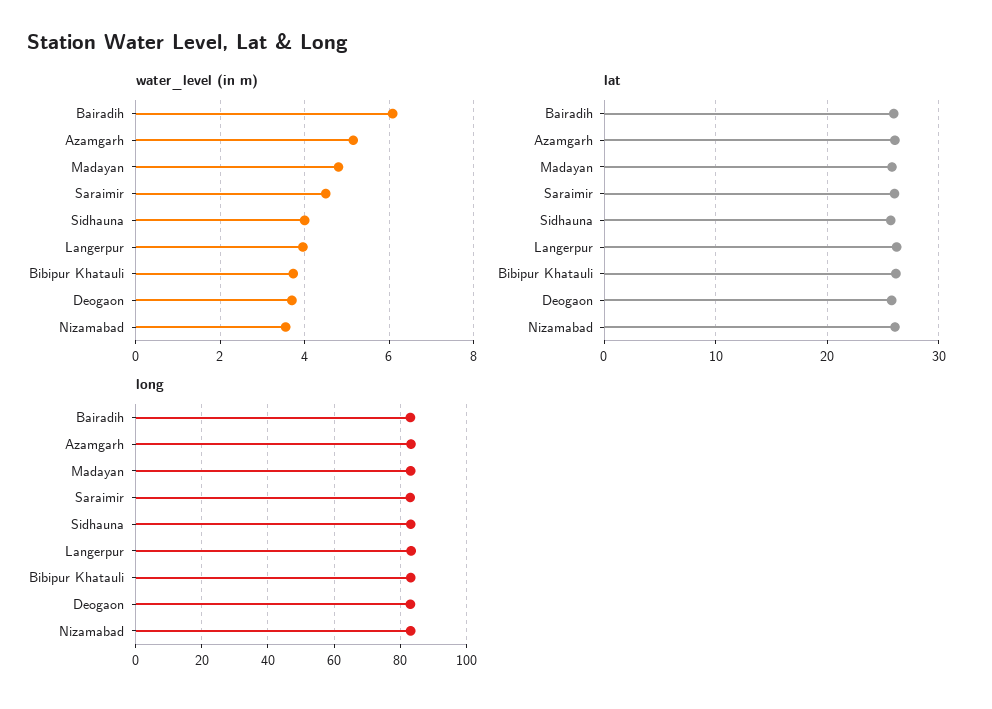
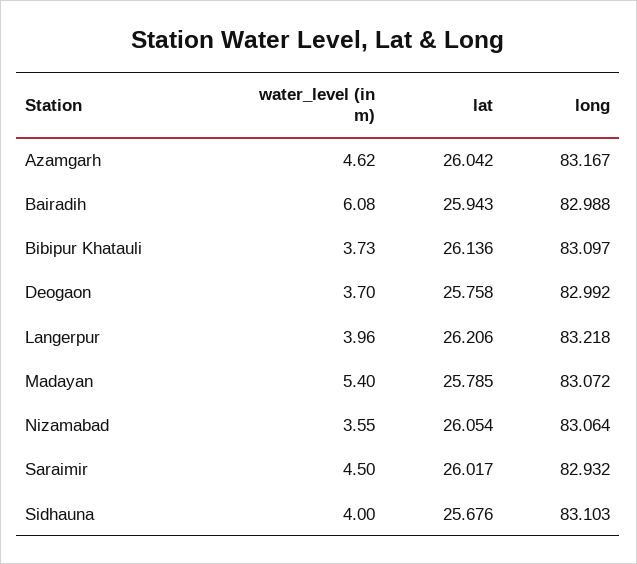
water_level (in m), Azamgarh: 5.2 -> 4.62
water_level (in m), Madayan: 4.8 -> 5.4

